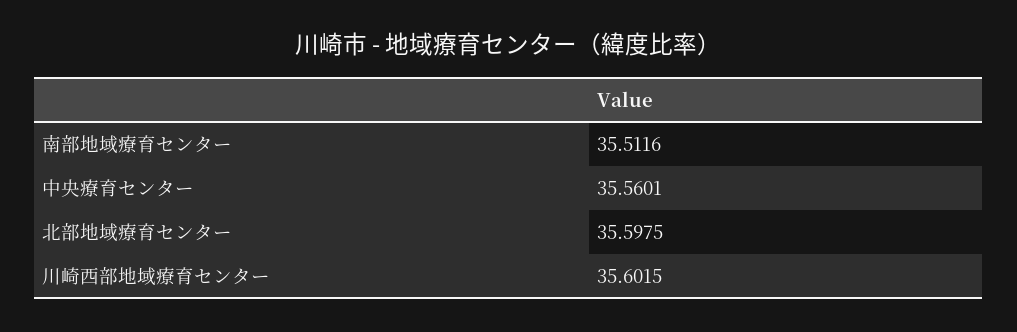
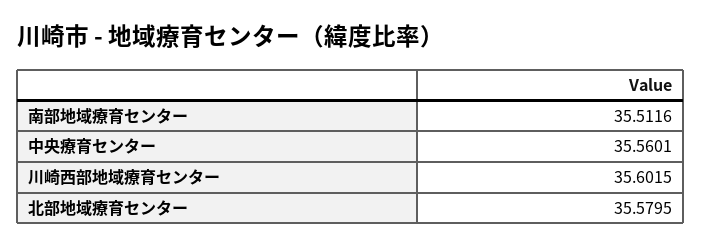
北部地域療育センター: 35.5975 -> 35.5795

